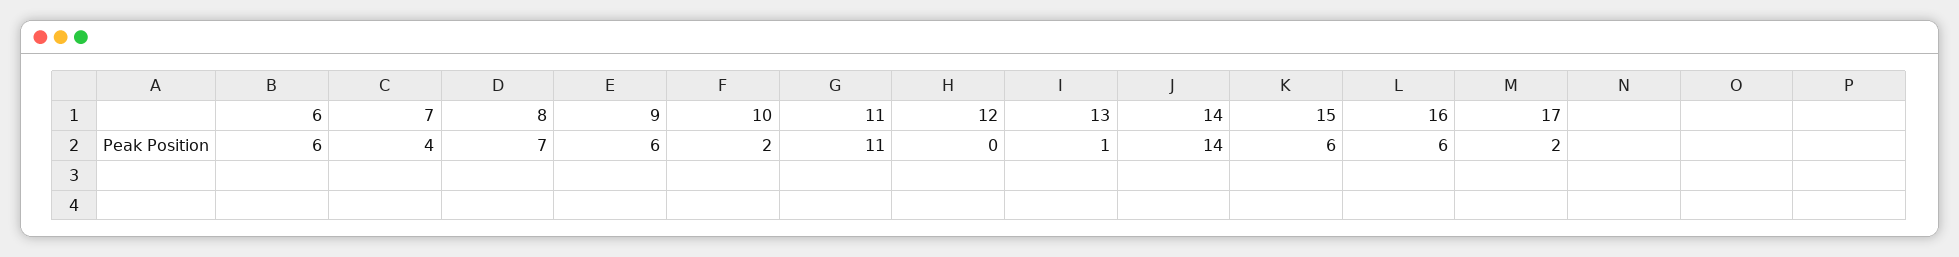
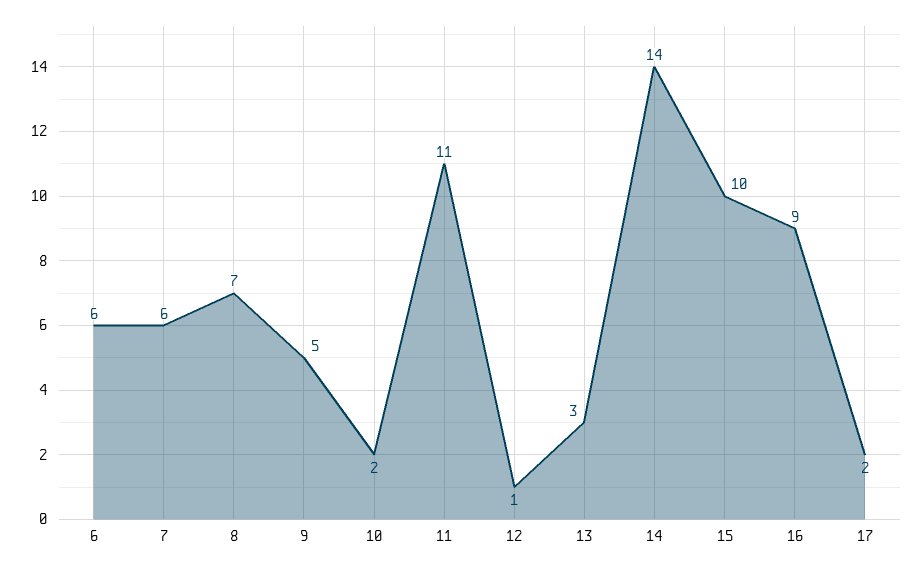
7: 4 -> 6
9: 6 -> 5
12: 0 -> 1
13: 1 -> 3
15: 6 -> 10
16: 6 -> 9

